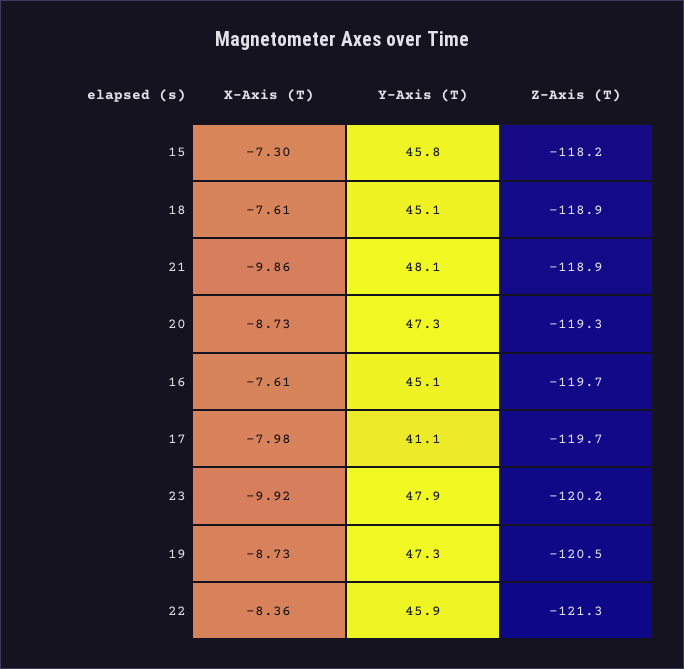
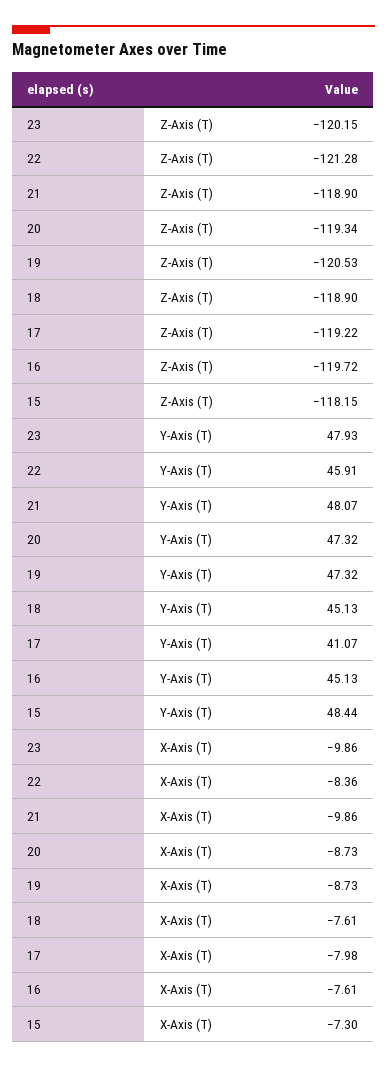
Y-Axis (T), 15: 45.8 -> 48.44
Z-Axis (T), 17: -119.7 -> -119.22
X-Axis (T), 23: -9.92 -> -9.86

